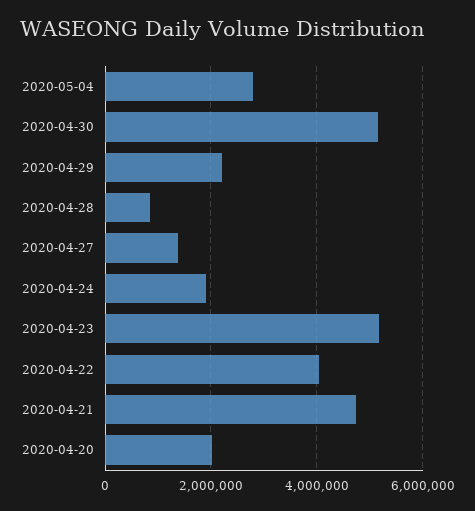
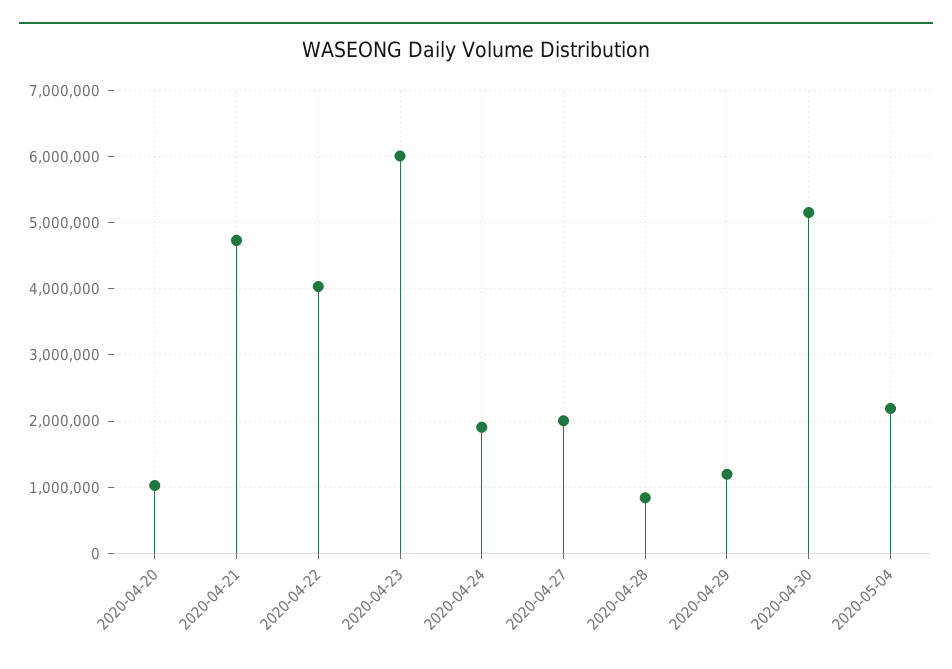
2020-05-04: 2800000 -> 2200000
2020-04-29: 2200000 -> 1200000
2020-04-27: 1400000 -> 2000000
2020-04-23: 5200000 -> 6000000
2020-04-20: 2000000 -> 1000000

